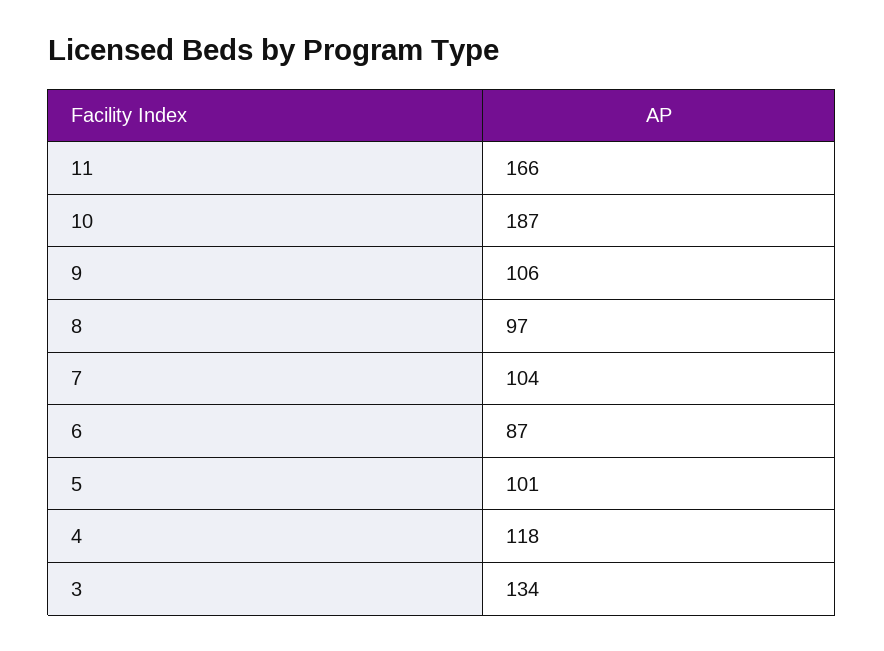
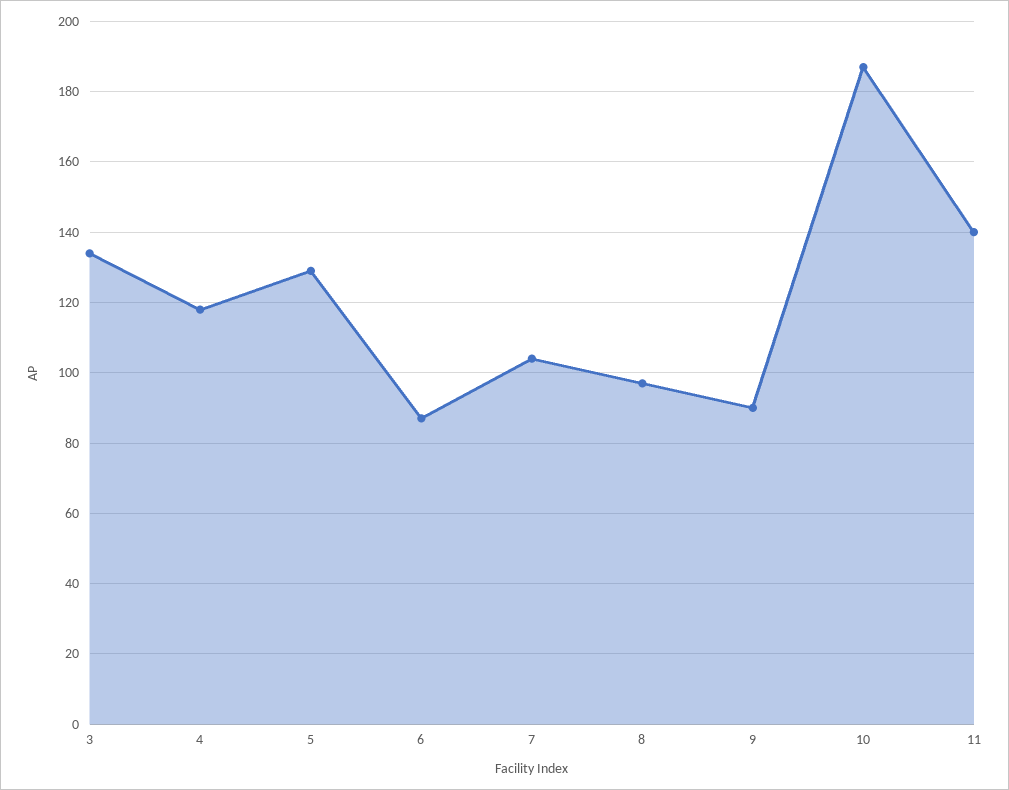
11: 166 -> 140
9: 106 -> 90
5: 101 -> 130

